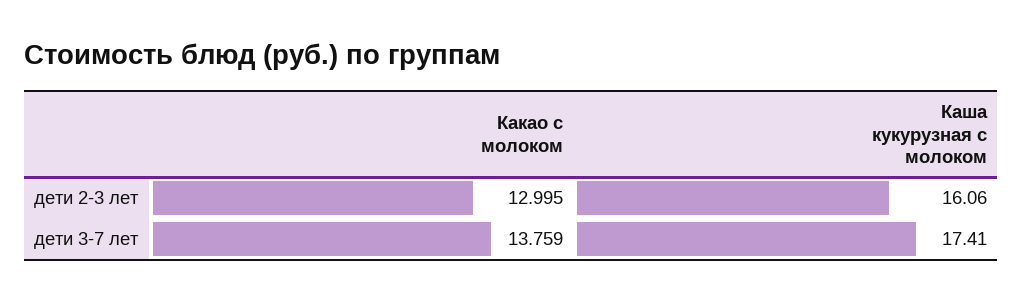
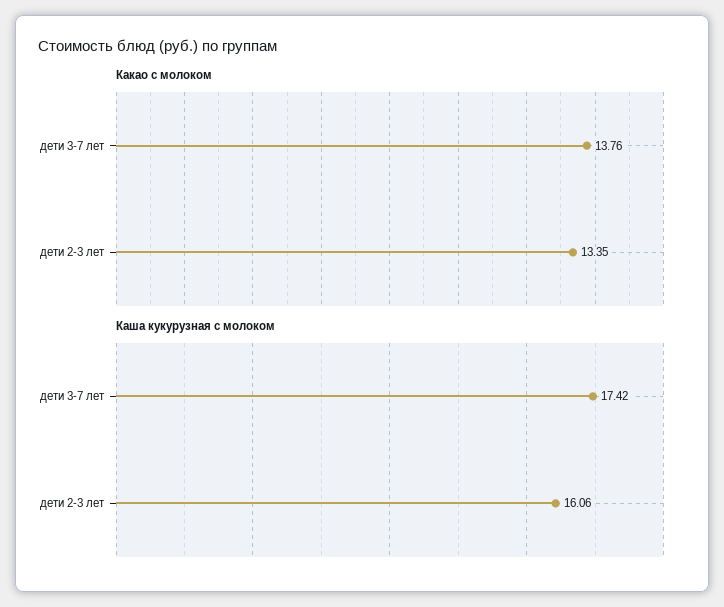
Какао с молоком, дети 2-3 лет: 12.995 -> 13.35
Каша кукурузная с молоком, дети 3-7 лет: 17.41 -> 17.42

